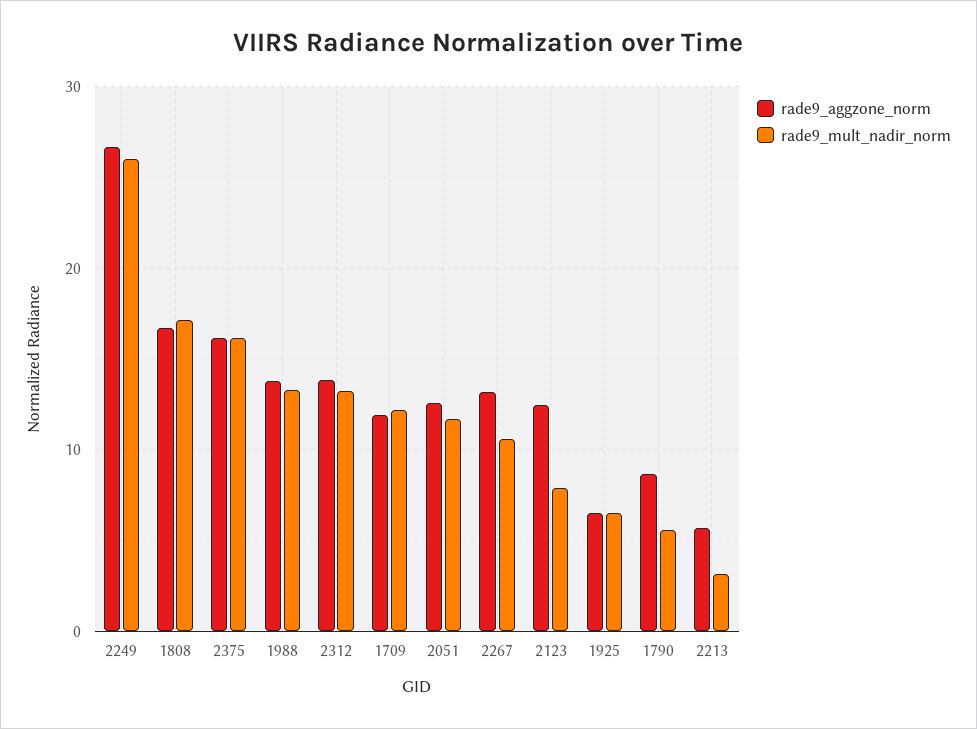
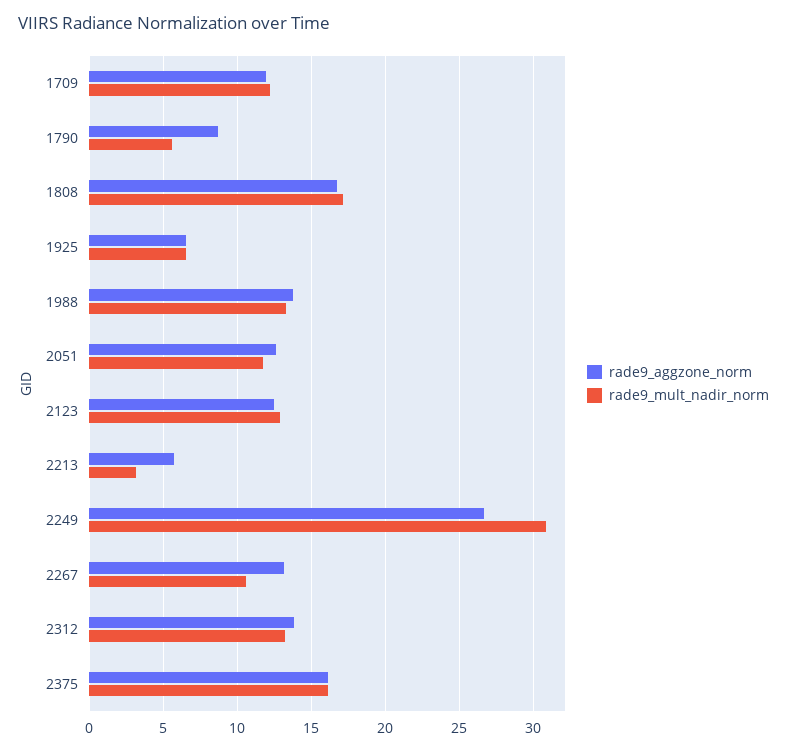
rade9_mult_nadir_norm, 2249: 26 -> 31
rade9_mult_nadir_norm, 2123: 8 -> 13

